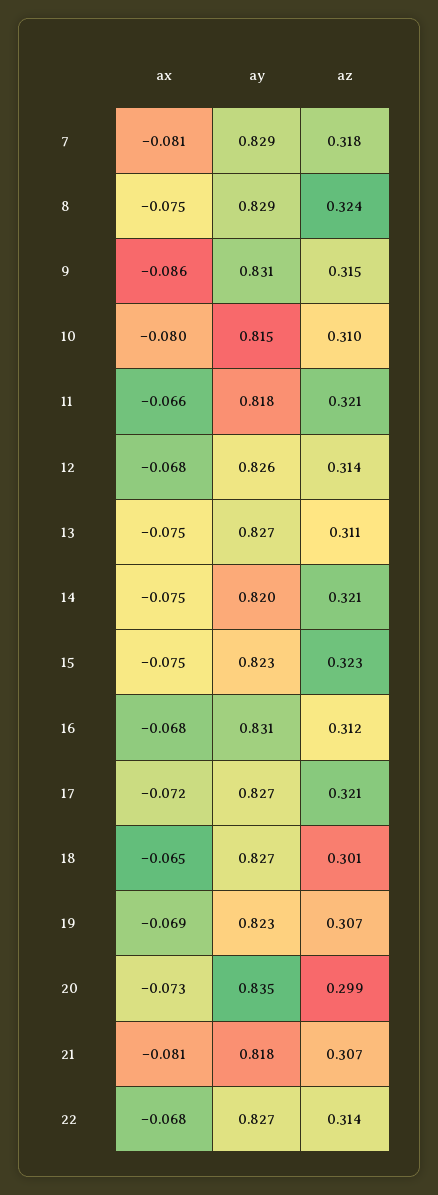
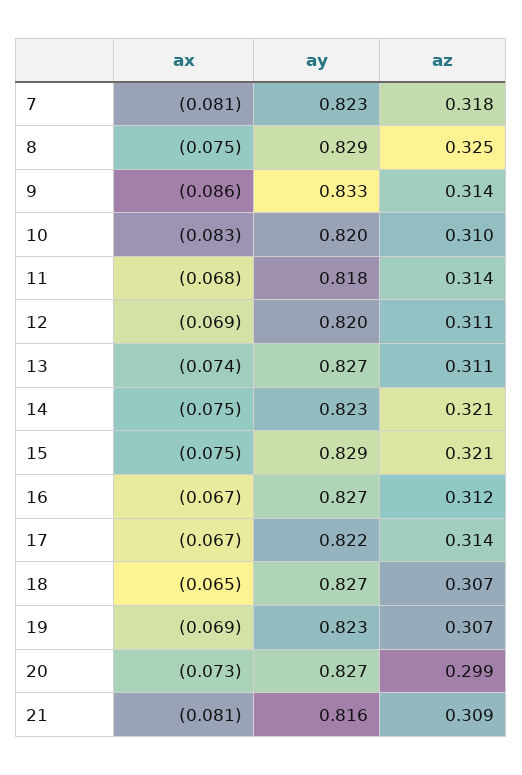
ay, 7: 0.829 -> 0.823
az, 8: 0.324 -> 0.325
ay, 9: 0.831 -> 0.833
az, 9: 0.315 -> 0.314
ax, 10: -0.08 -> -0.083
ay, 10: 0.815 -> 0.82
ax, 11: -0.066 -> -0.068
az, 11: 0.321 -> 0.314
ax, 12: -0.068 -> -0.069
ay, 12: 0.826 -> 0.82
az, 12: 0.314 -> 0.311
ax, 13: -0.075 -> -0.074
ay, 14: 0.82 -> 0.823
ay, 15: 0.823 -> 0.829
az, 15: 0.323 -> 0.321
ax, 16: -0.068 -> -0.067
ay, 16: 0.831 -> 0.827
ax, 17: -0.072 -> -0.067
ay, 17: 0.827 -> 0.822
az, 17: 0.321 -> 0.314
az, 18: 0.301 -> 0.307
ay, 20: 0.835 -> 0.827
ay, 21: 0.818 -> 0.816
az, 21: 0.307 -> 0.309
ax, 22: -0.068 -> none
ay, 22: 0.827 -> none
az, 22: 0.314 -> none

